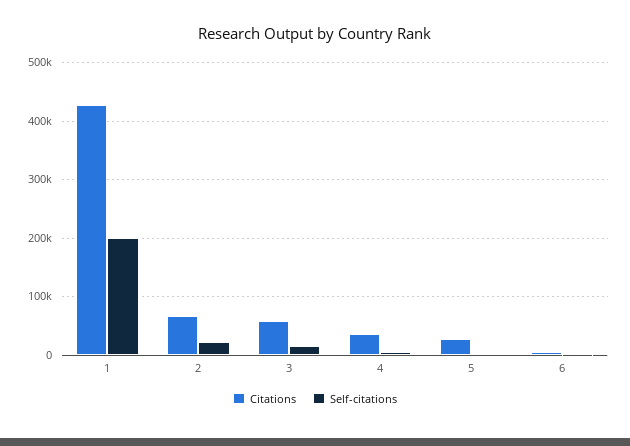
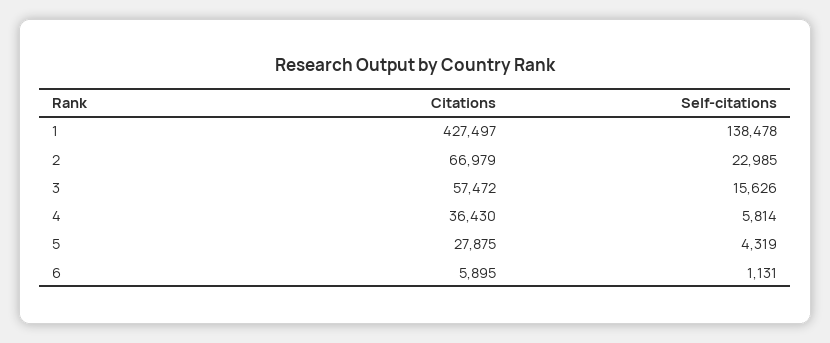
Self-citations, 1: 200000 -> 138478

